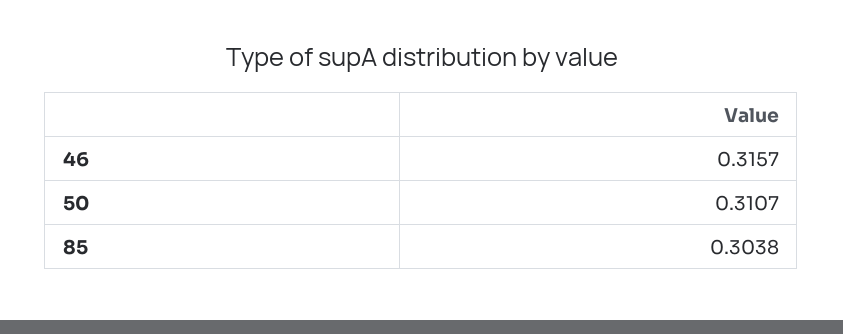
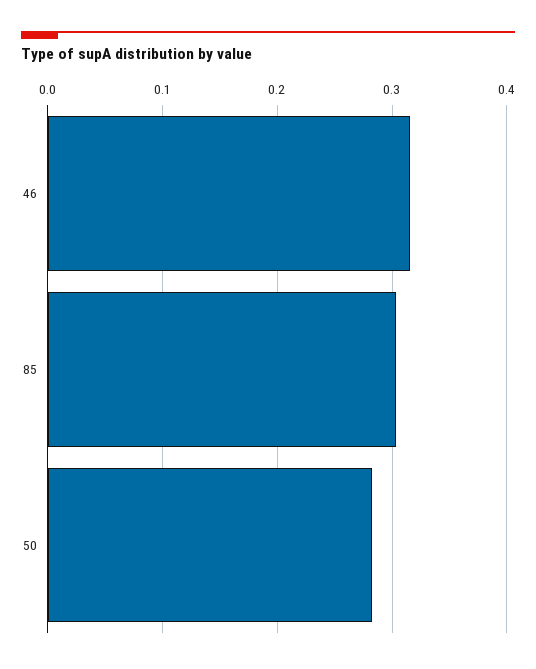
50: 0.3107 -> 0.28

